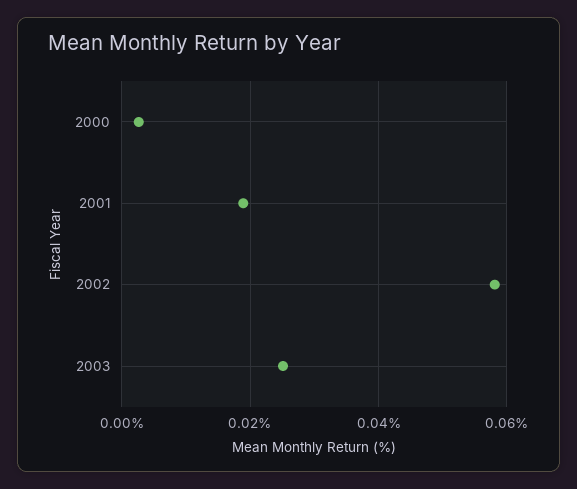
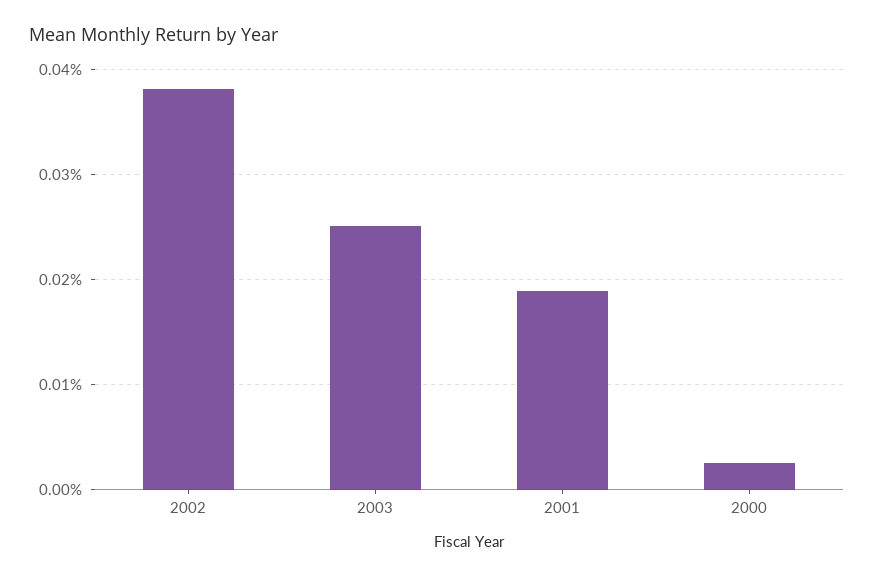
2002: 0.058 -> 0.038

